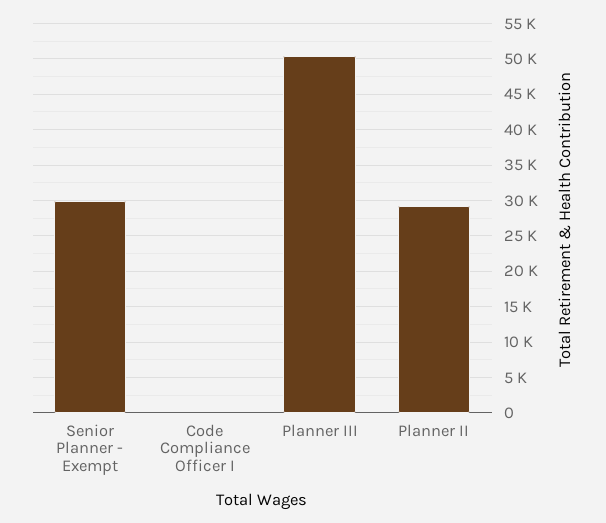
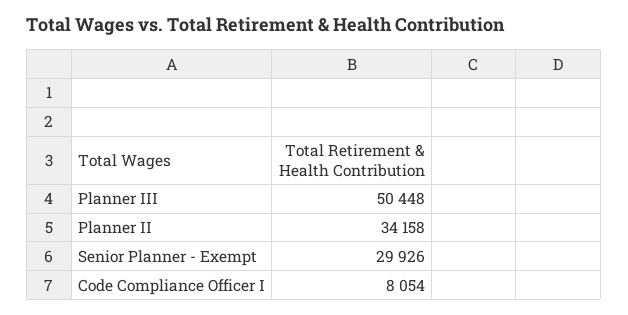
Code Compliance Officer I: 0 -> 8054
Planner II: 29000 -> 34158

